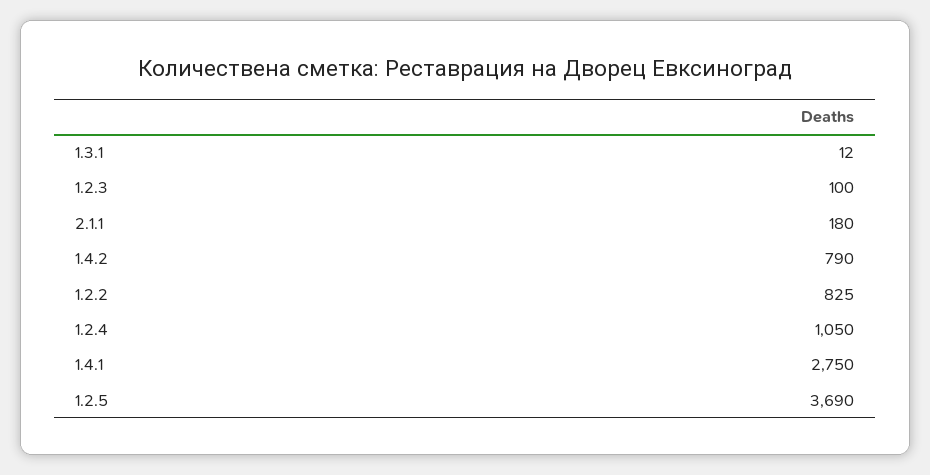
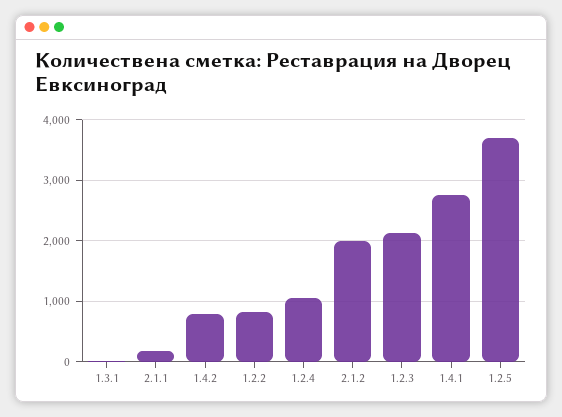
1.2.3: 100 -> 2100
2.1.2: none -> 2000

